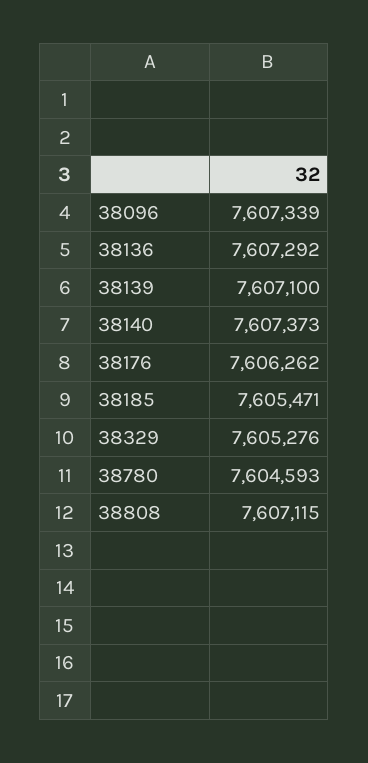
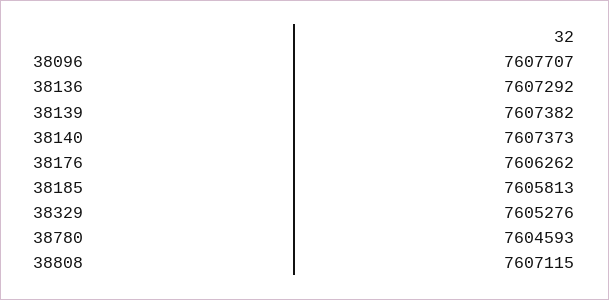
38096: 7607339 -> 7607707
38139: 7607100 -> 7607382
38185: 7605471 -> 7605813

